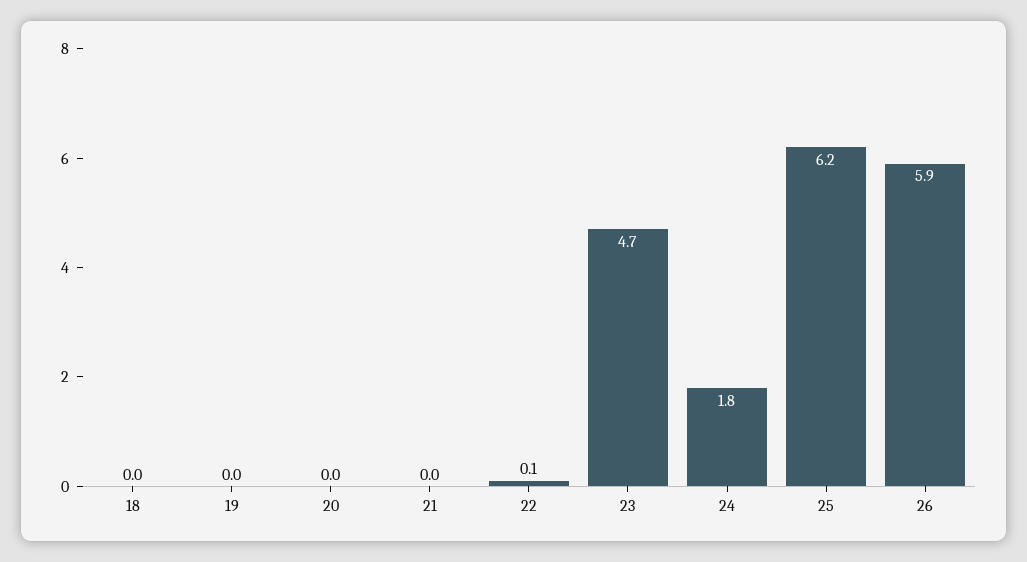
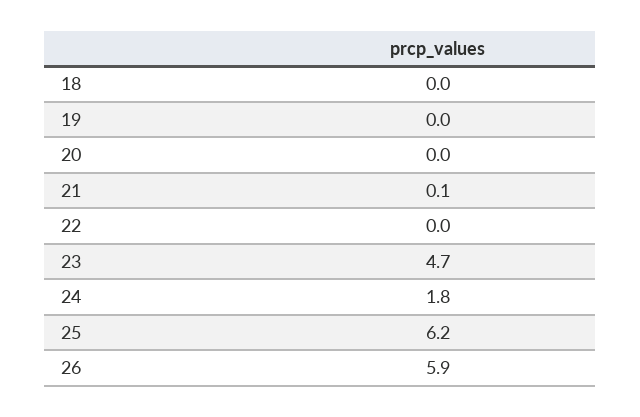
21: 0 -> 0.1
22: 0.1 -> 0

